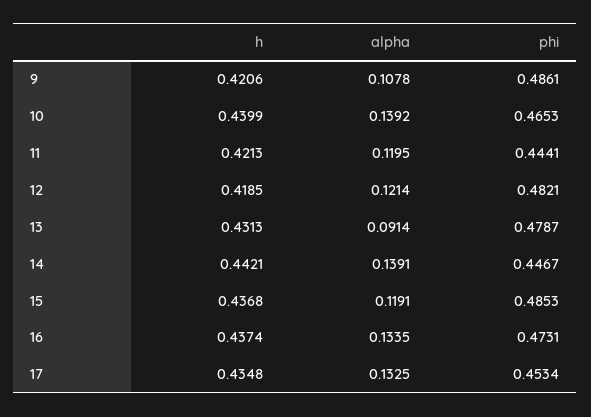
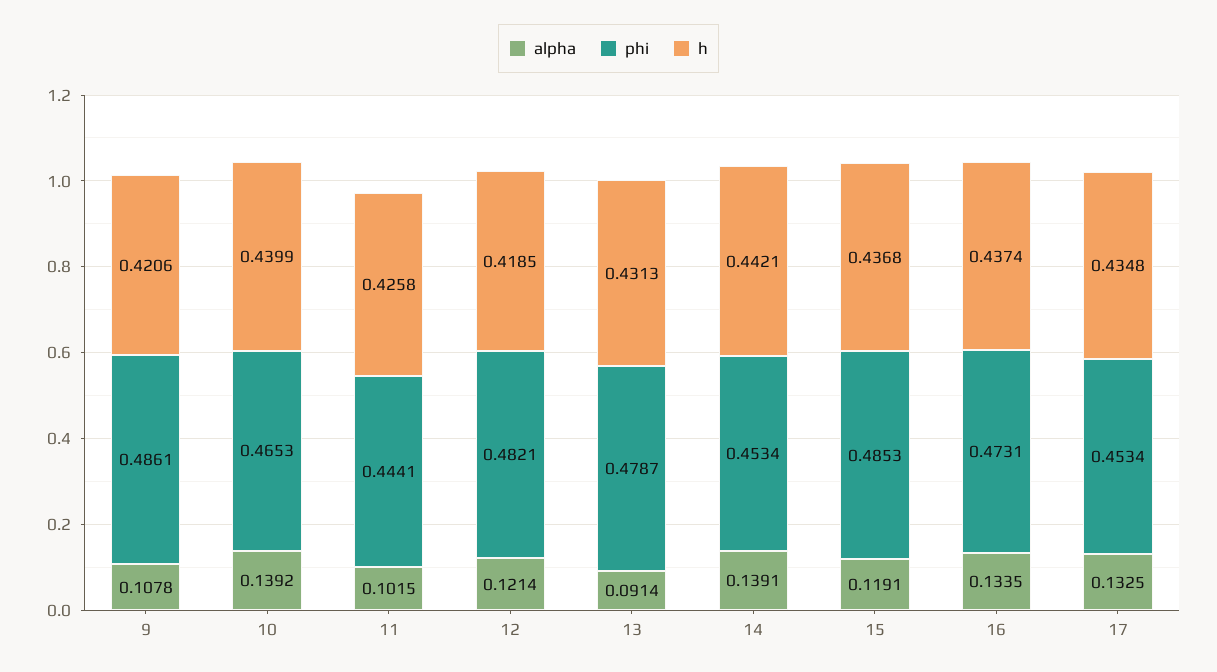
h, 11: 0.4213 -> 0.4258
alpha, 11: 0.1195 -> 0.1015
phi, 14: 0.4467 -> 0.4534

